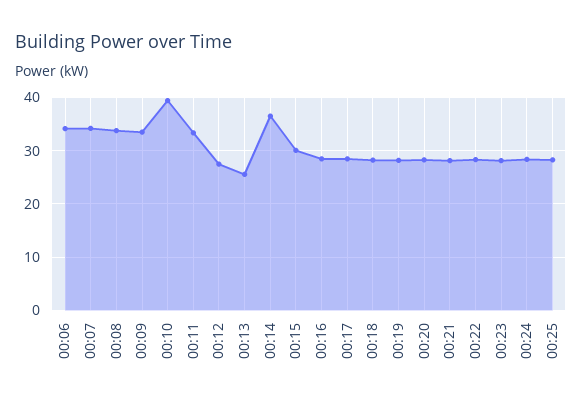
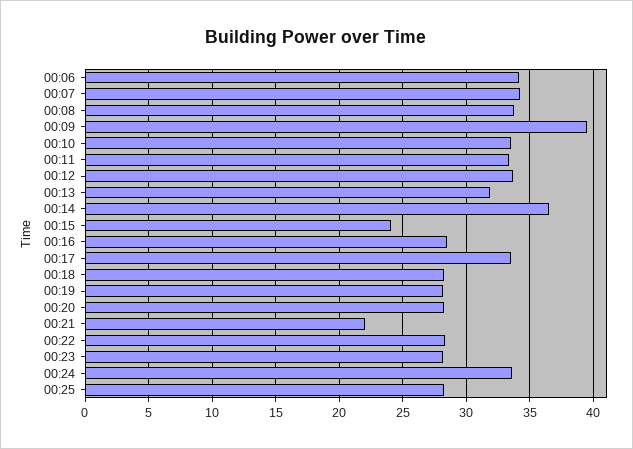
00:09: 34 -> 39.5
00:10: 40 -> 33.5
00:12: 28 -> 33.5
00:13: 26 -> 32
00:15: 30 -> 24
00:17: 28 -> 33.5
00:21: 28 -> 22
00:24: 28 -> 33.5

